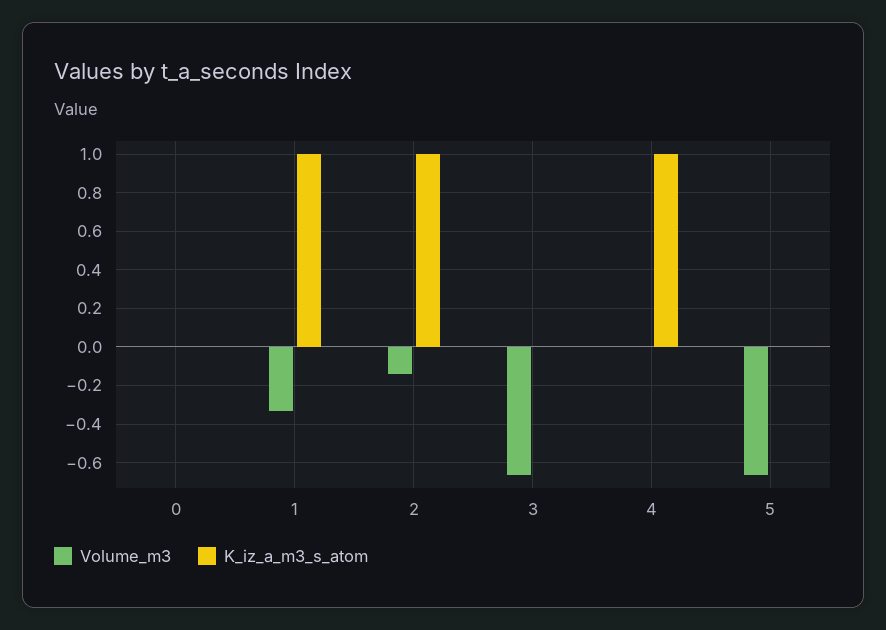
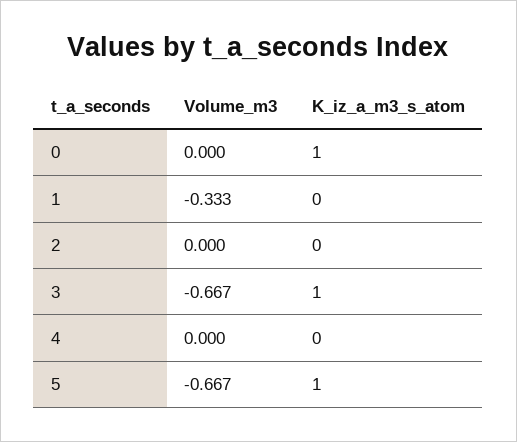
K_iz_a_m3_s_atom, 0: 0 -> 1
K_iz_a_m3_s_atom, 1: 1 -> 0
Volume_m3, 2: -0.15 -> 0
K_iz_a_m3_s_atom, 2: 1 -> 0
K_iz_a_m3_s_atom, 3: 0 -> 1
K_iz_a_m3_s_atom, 4: 1 -> 0
K_iz_a_m3_s_atom, 5: 0 -> 1

